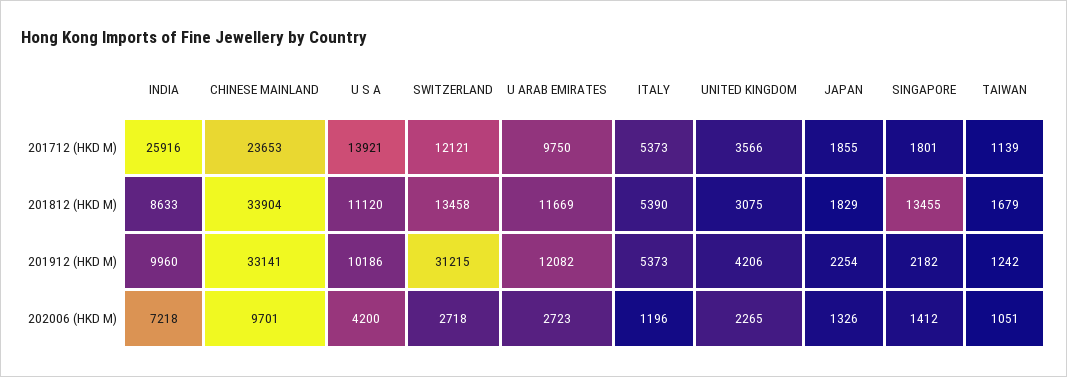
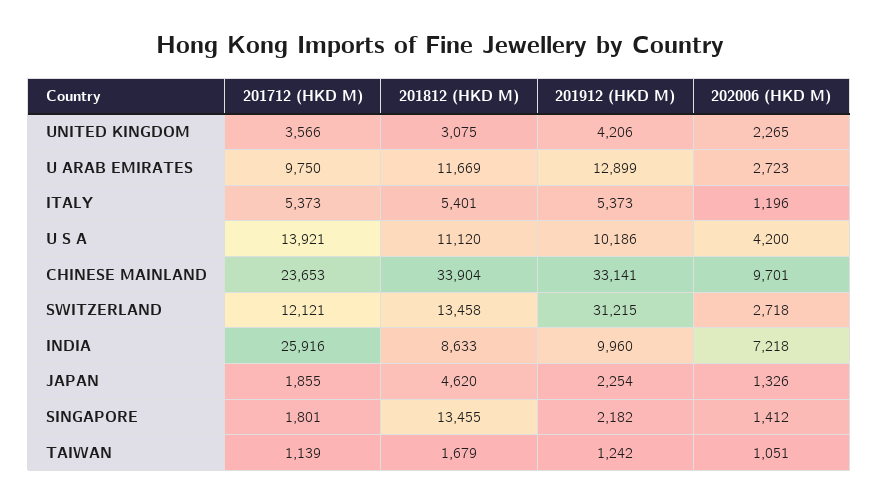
ITALY, 201812 (HKD M): 5390 -> 5401
JAPAN, 201812 (HKD M): 1829 -> 4620
U ARAB EMIRATES, 201912 (HKD M): 12082 -> 12899

